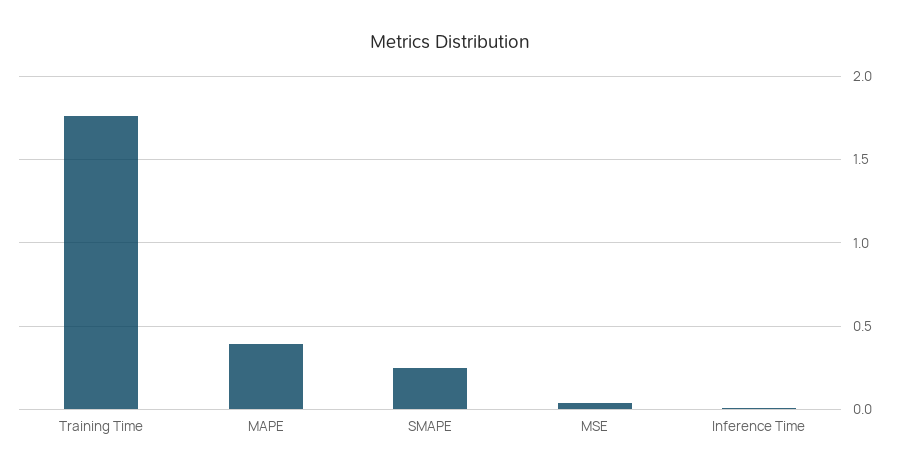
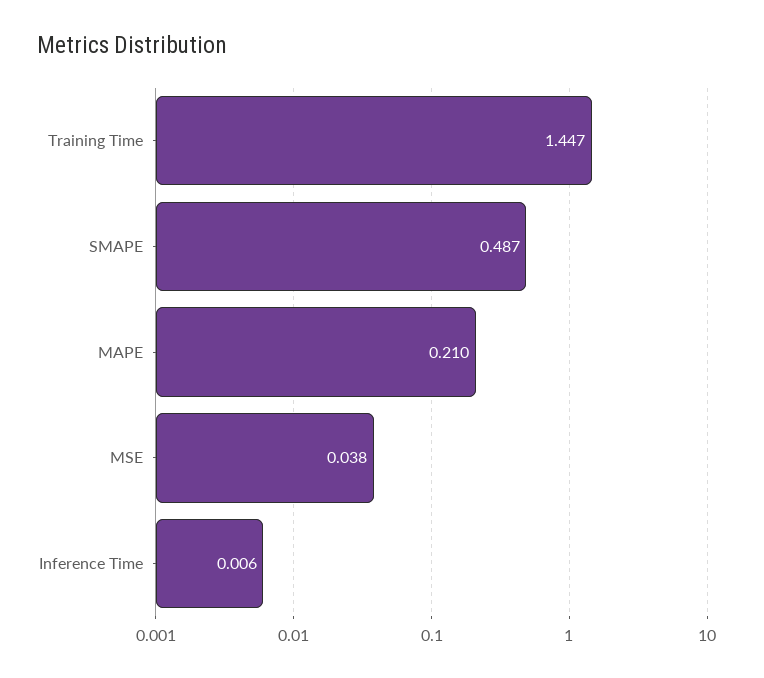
Training Time: 1.75 -> 1.447
MAPE: 0.4 -> 0.21
SMAPE: 0.25 -> 0.487

